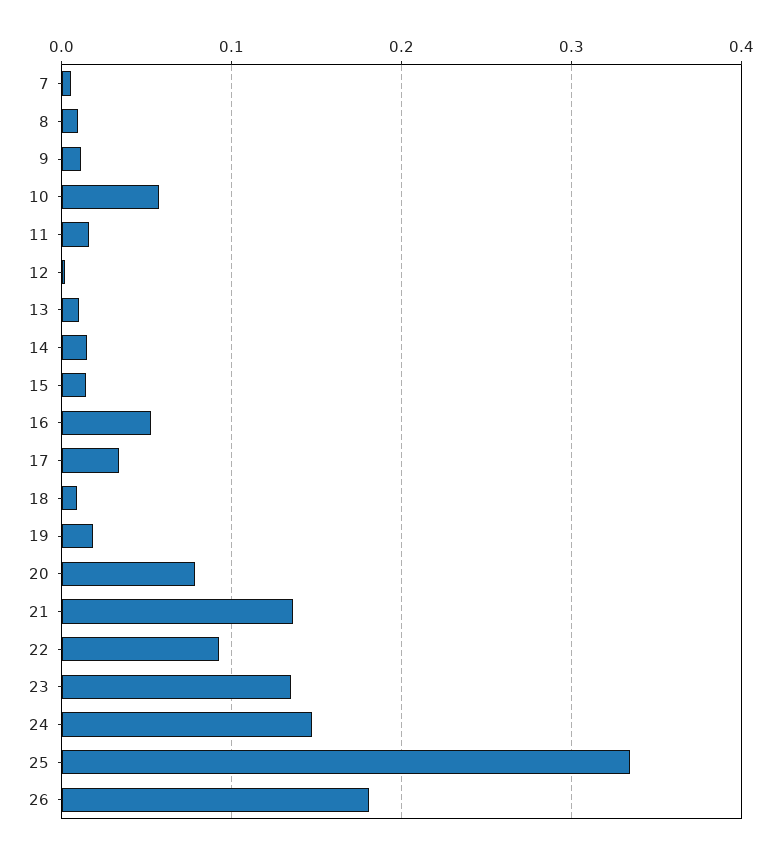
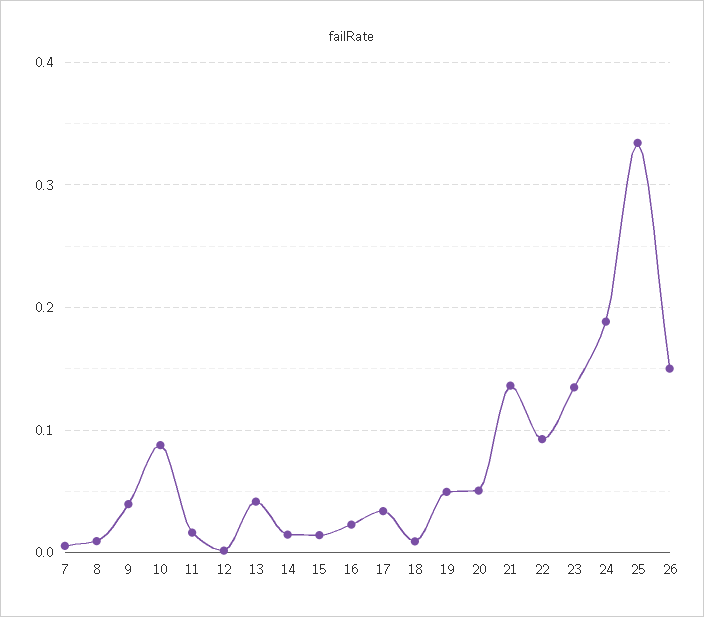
9: 0.01 -> 0.04
10: 0.06 -> 0.09
13: 0.01 -> 0.04
16: 0.05 -> 0.02
19: 0.02 -> 0.05
20: 0.08 -> 0.05
24: 0.15 -> 0.19
26: 0.18 -> 0.15

